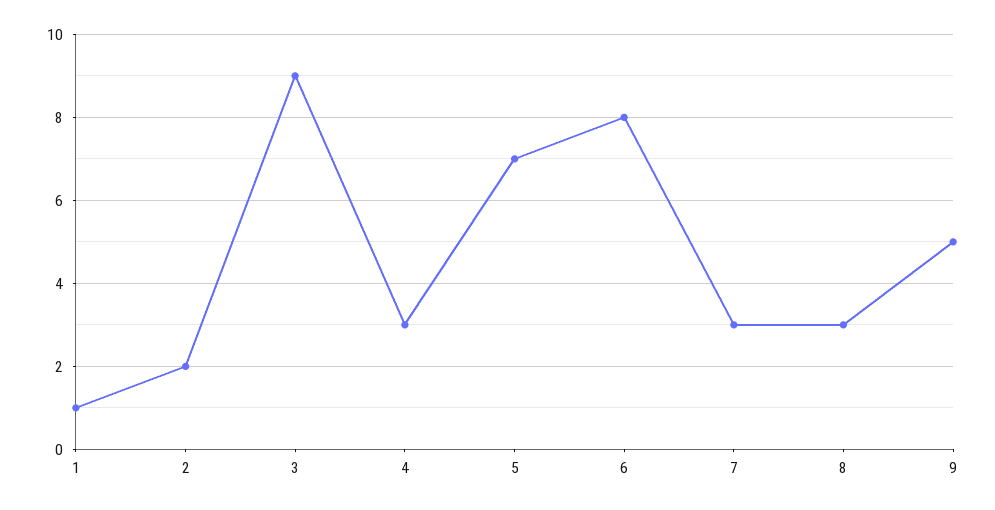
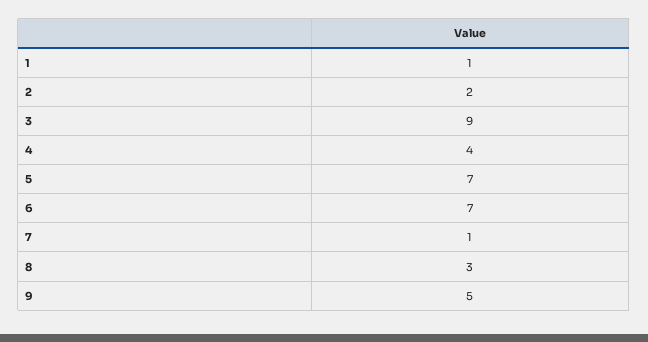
4: 3 -> 4
6: 8 -> 7
7: 3 -> 1

